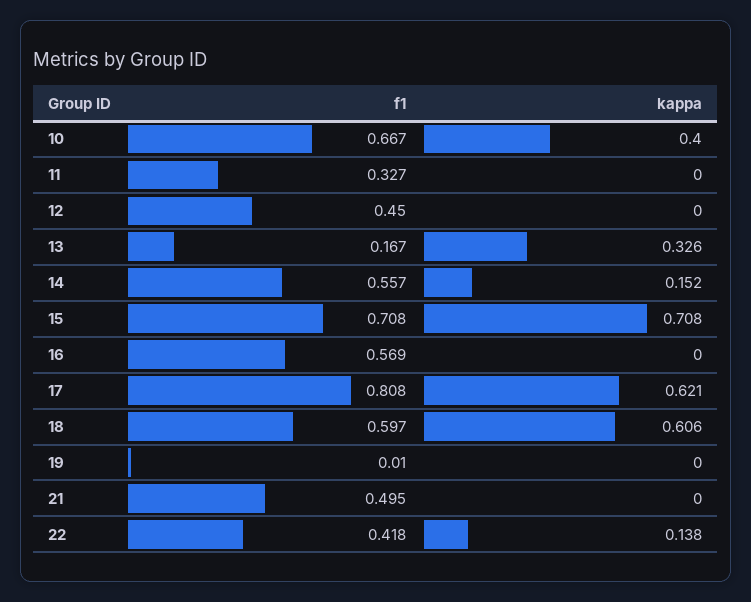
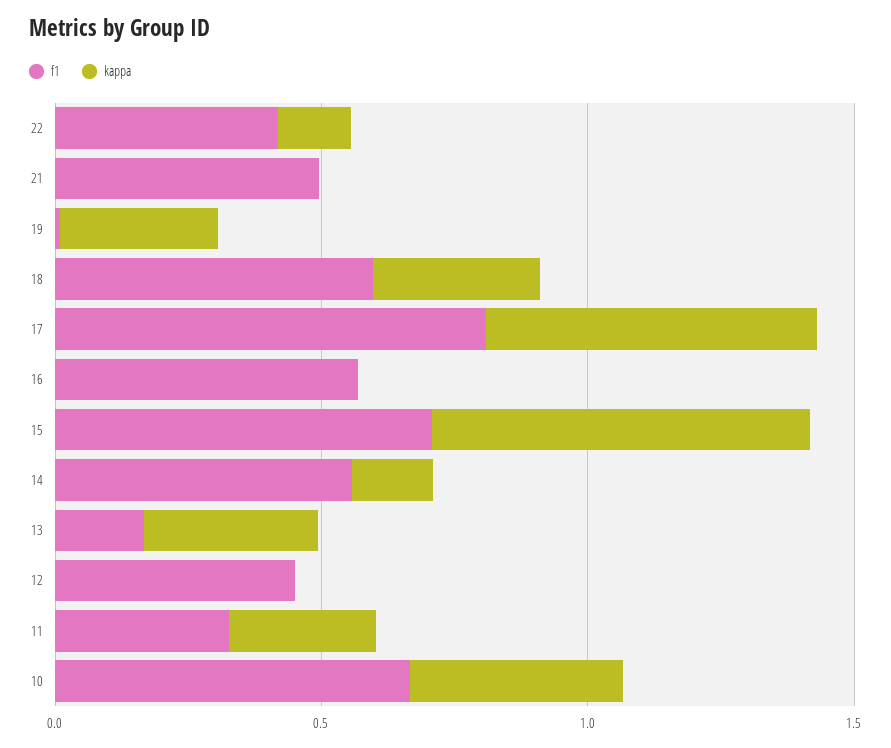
kappa, 11: 0 -> 0.3
kappa, 18: 0.606 -> 0.3
kappa, 19: 0 -> 0.3

